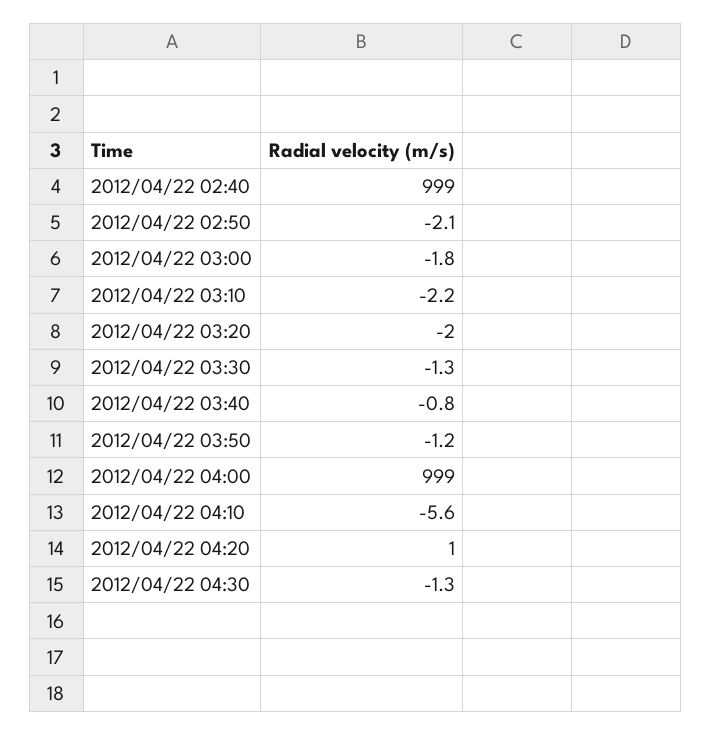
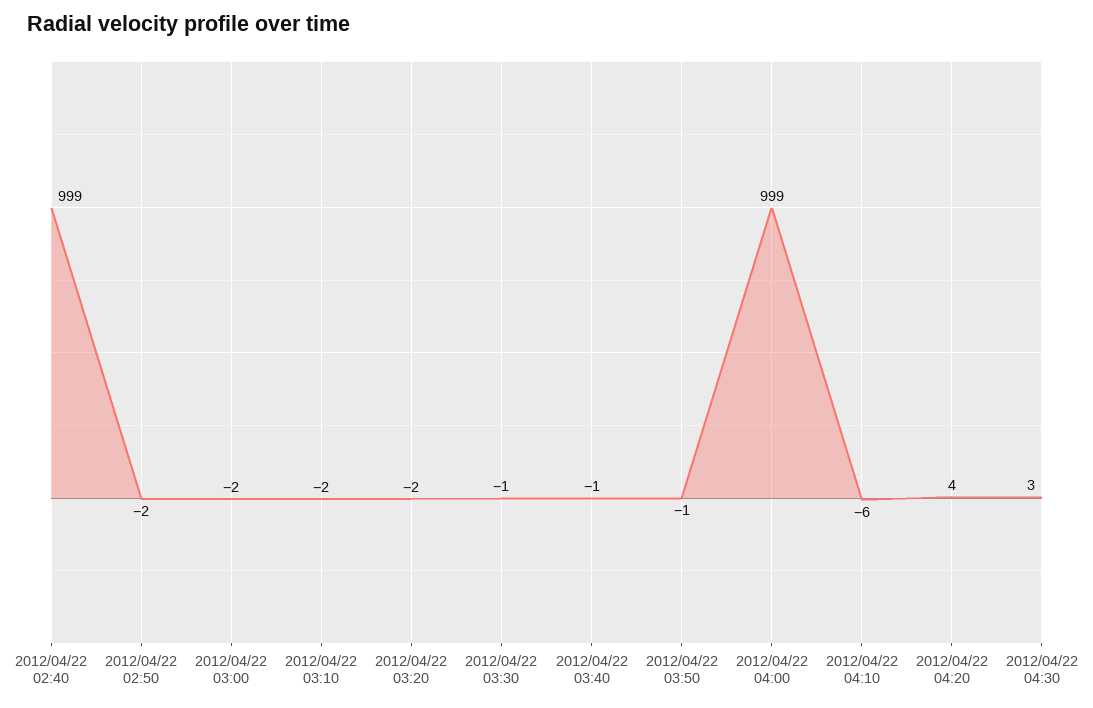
2012/04/22 04:20: 1 -> 4
2012/04/22 04:30: -1.3 -> 3

